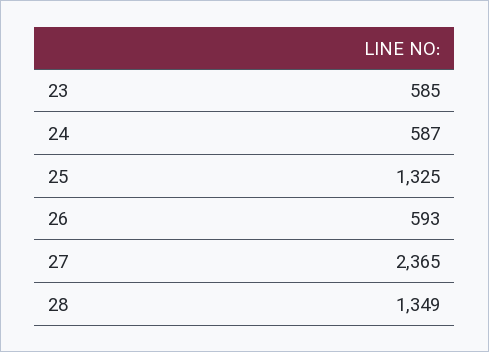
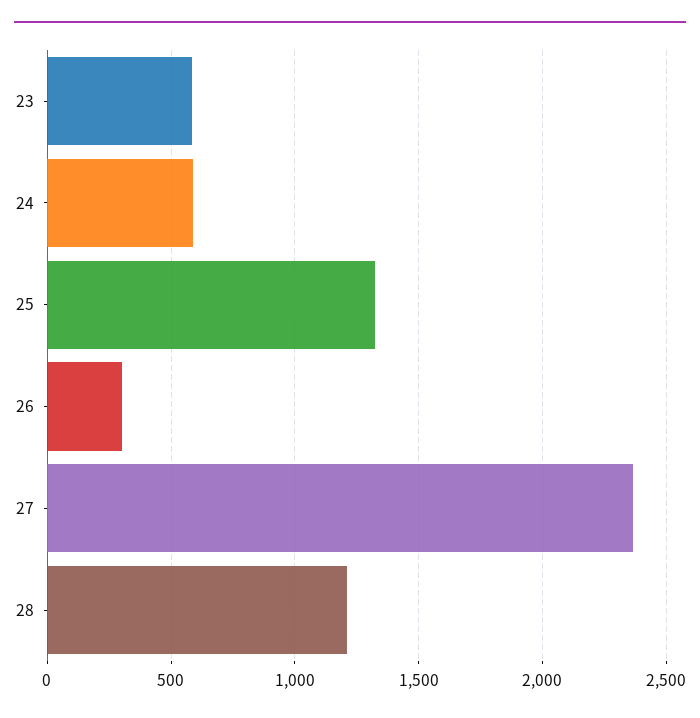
26: 593 -> 300
28: 1349 -> 1200

